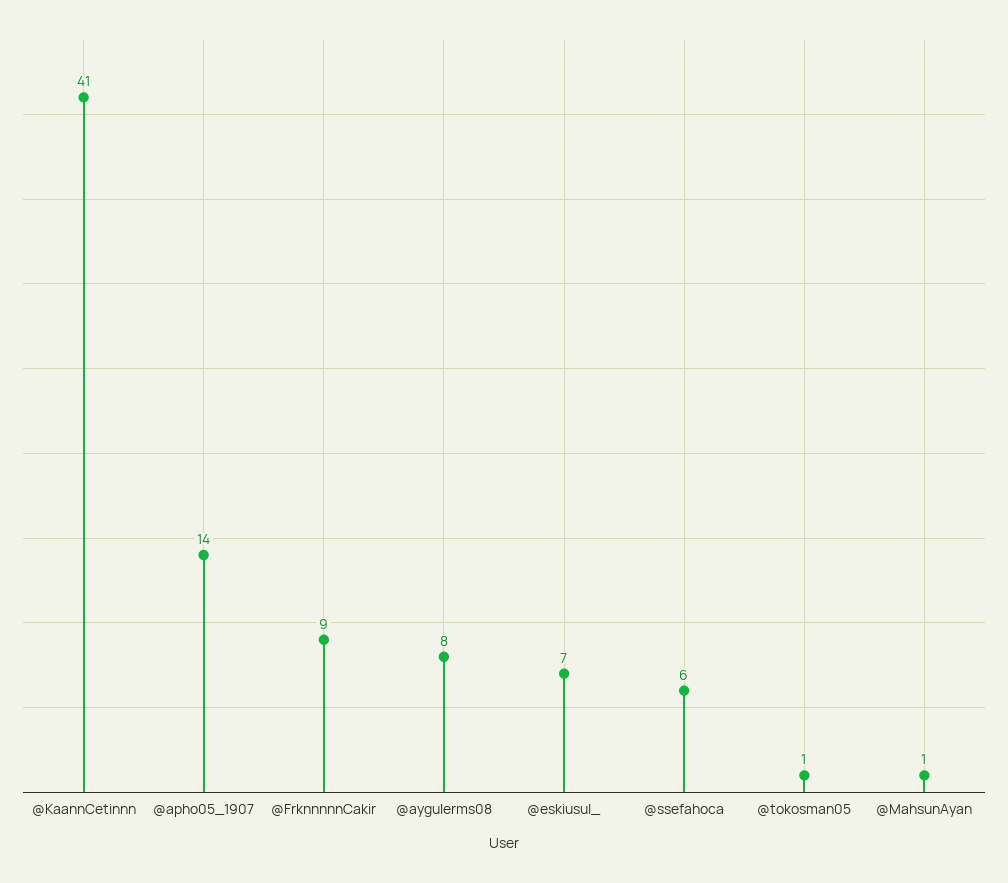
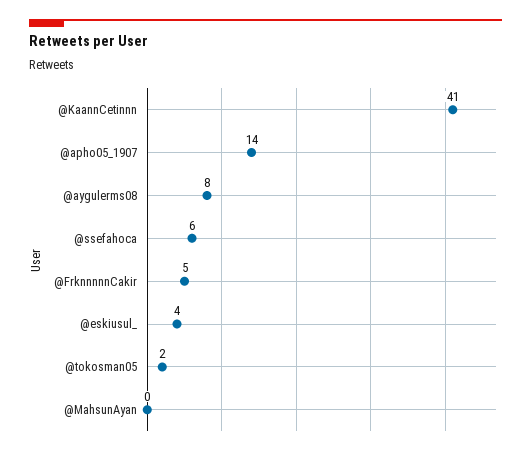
@FrknnnnnCakir: 9 -> 5
@eskiusul_: 7 -> 4
@tokosman05: 1 -> 2
@MahsunAyan: 1 -> 0

